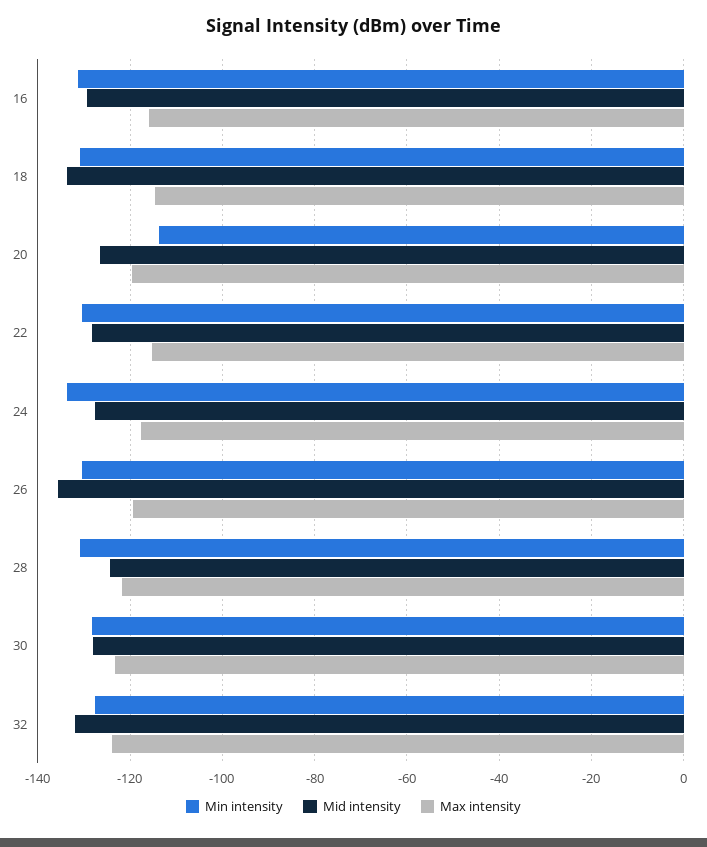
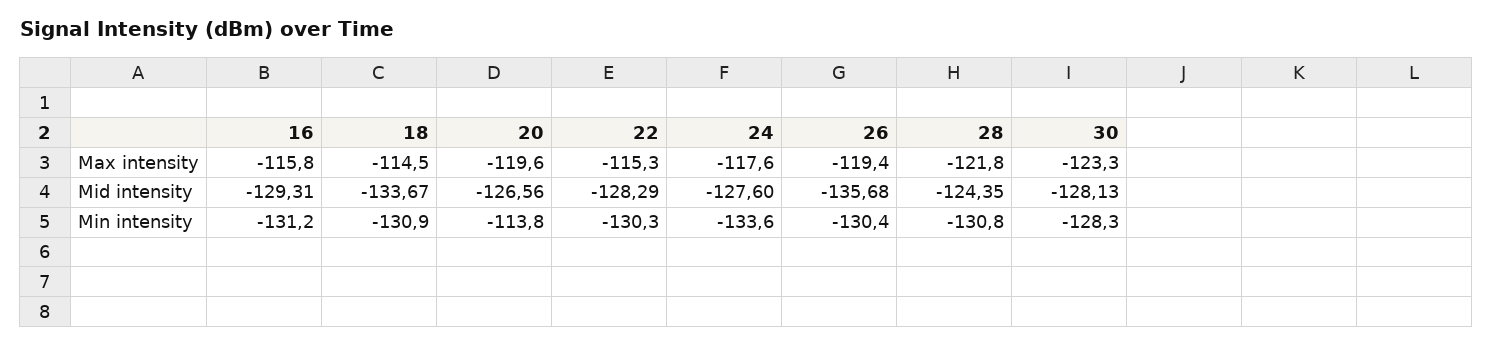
Min intensity, 32: -128 -> none
Mid intensity, 32: -132 -> none
Max intensity, 32: -124 -> none

